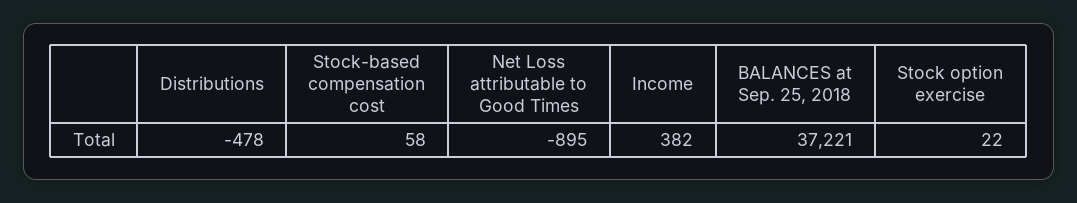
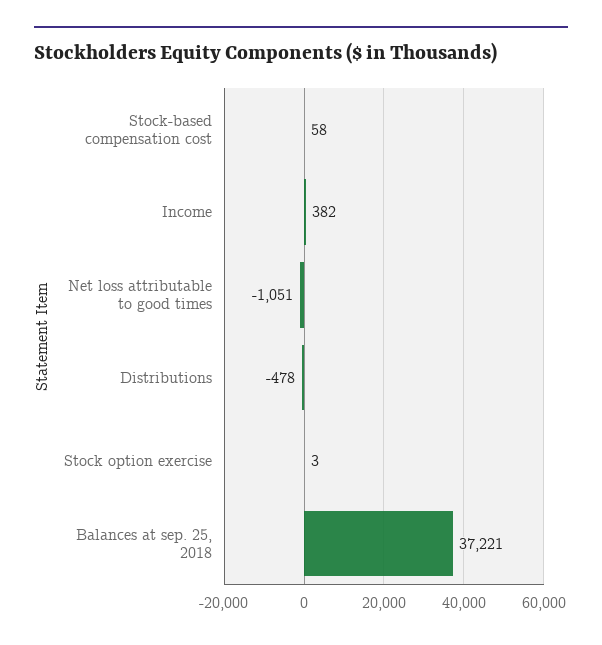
Net Loss attributable to Good Times: -895 -> -1051
Stock option exercise: 22 -> 3

